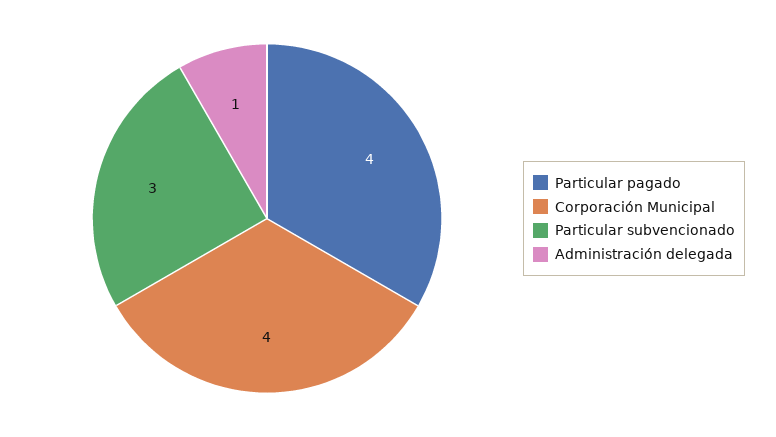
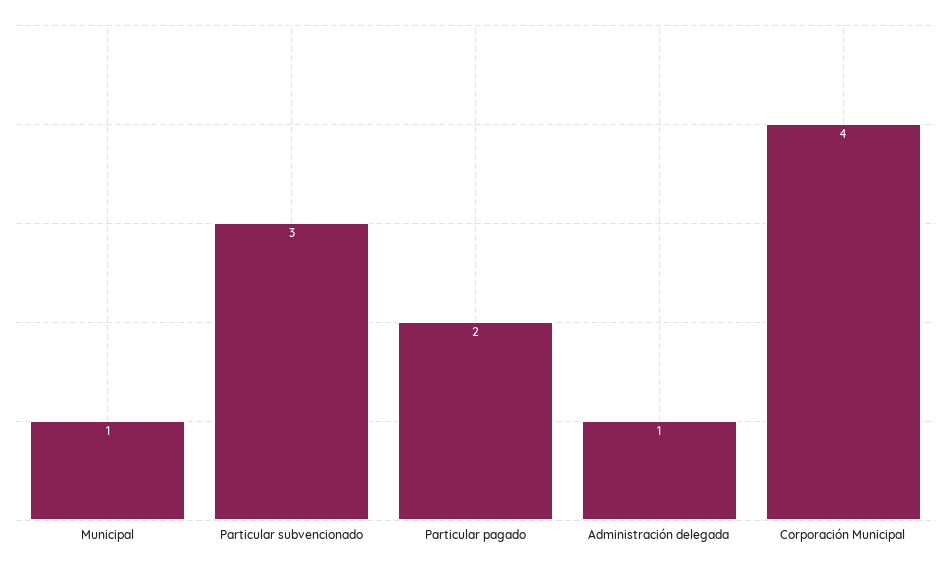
Particular pagado: 4 -> 2
Municipal: none -> 1

